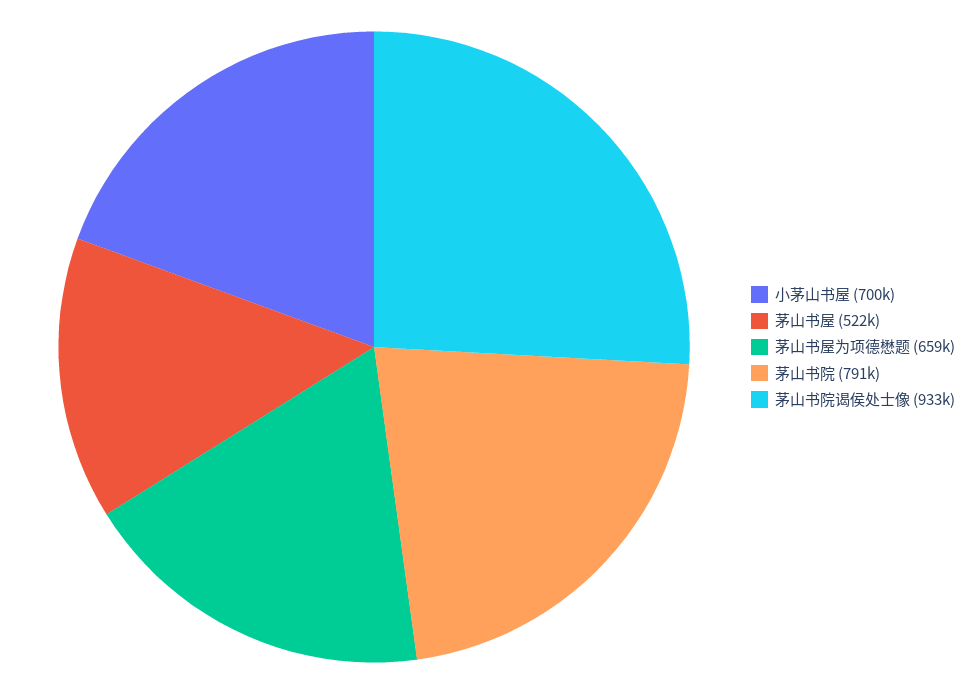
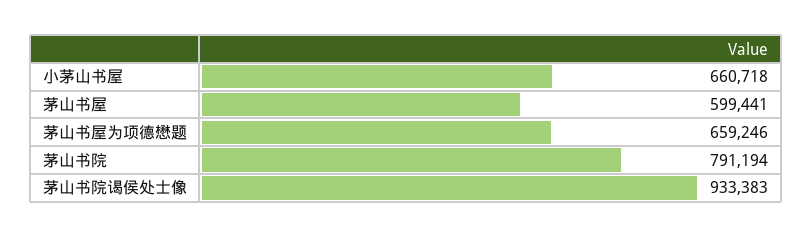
小茅山书屋: 700000 -> 660718
茅山书屋: 522000 -> 599441

